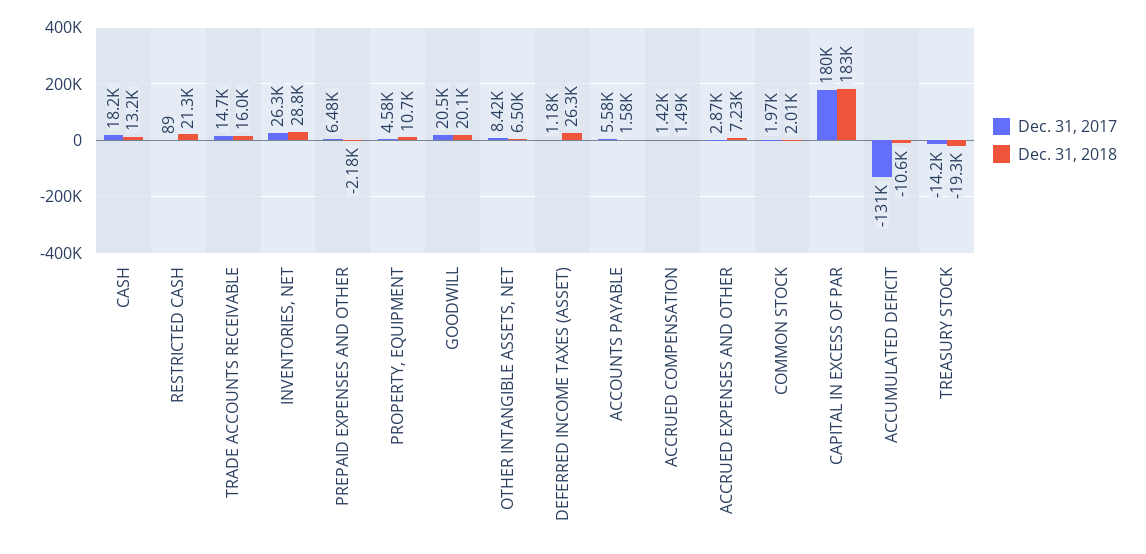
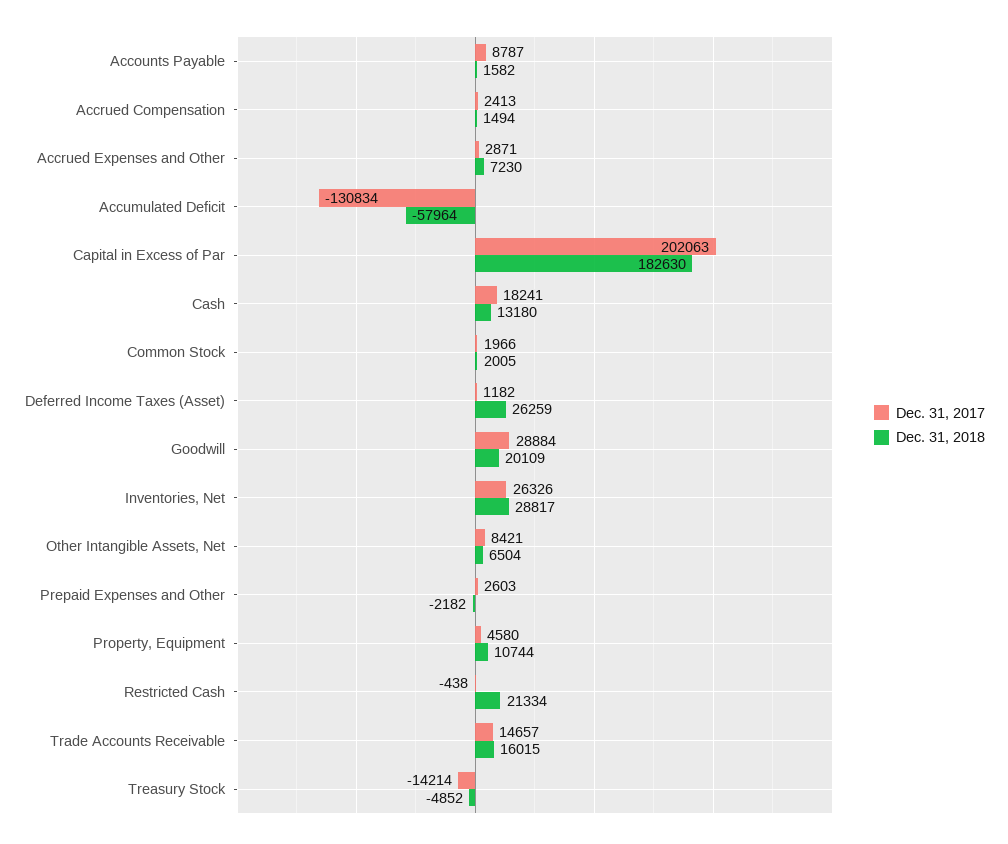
Dec. 31, 2017, RESTRICTED CASH: 89 -> -438
Dec. 31, 2017, PREPAID EXPENSES AND OTHER: 6480 -> 2603
Dec. 31, 2017, GOODWILL: 20500 -> 28884
Dec. 31, 2017, ACCOUNTS PAYABLE: 5580 -> 8787
Dec. 31, 2017, ACCRUED COMPENSATION: 1420 -> 2413
Dec. 31, 2017, CAPITAL IN EXCESS OF PAR: 180000 -> 202063
Dec. 31, 2018, ACCUMULATED DEFICIT: -10600 -> -57964
Dec. 31, 2018, TREASURY STOCK: -19300 -> -4852

